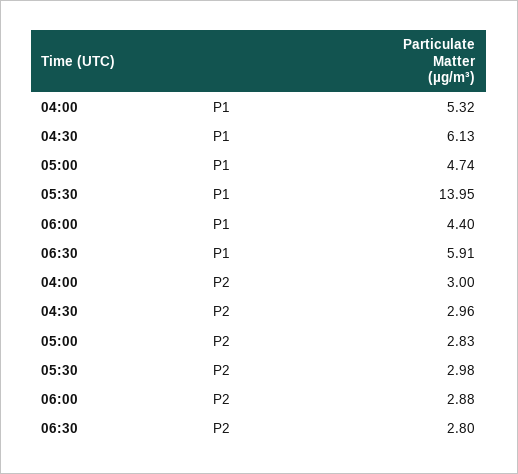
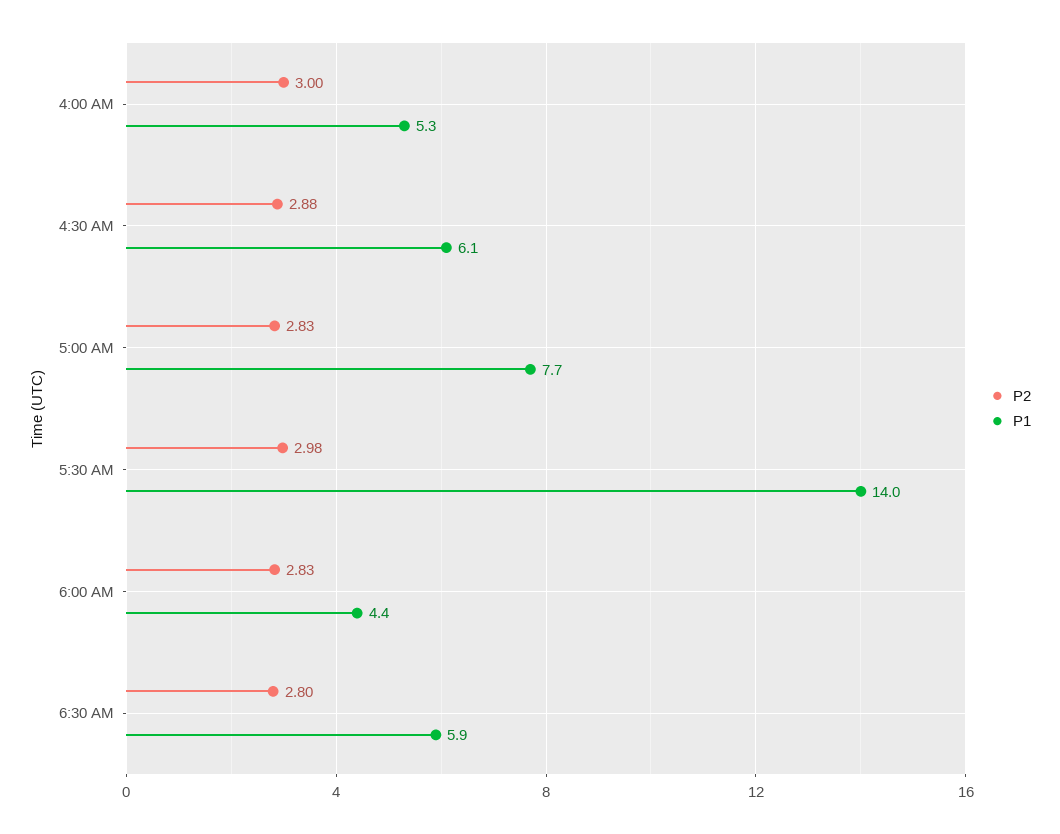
P1, 05:00: 4.74 -> 7.7
P2, 04:30: 2.96 -> 2.88
P2, 06:00: 2.88 -> 2.83

